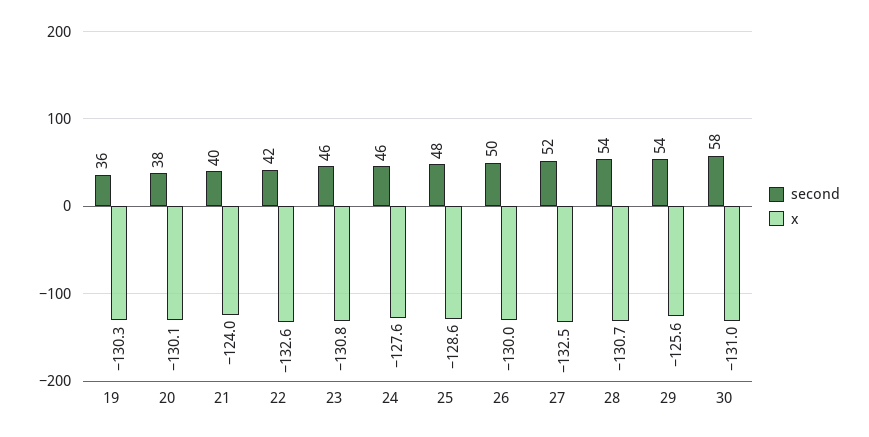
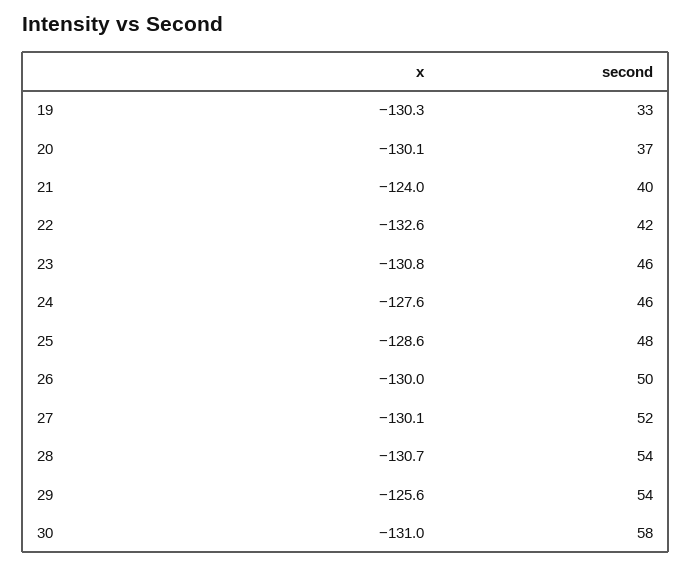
second, 19: 36 -> 33
second, 20: 38 -> 37
x, 27: -132.5 -> -130.1

